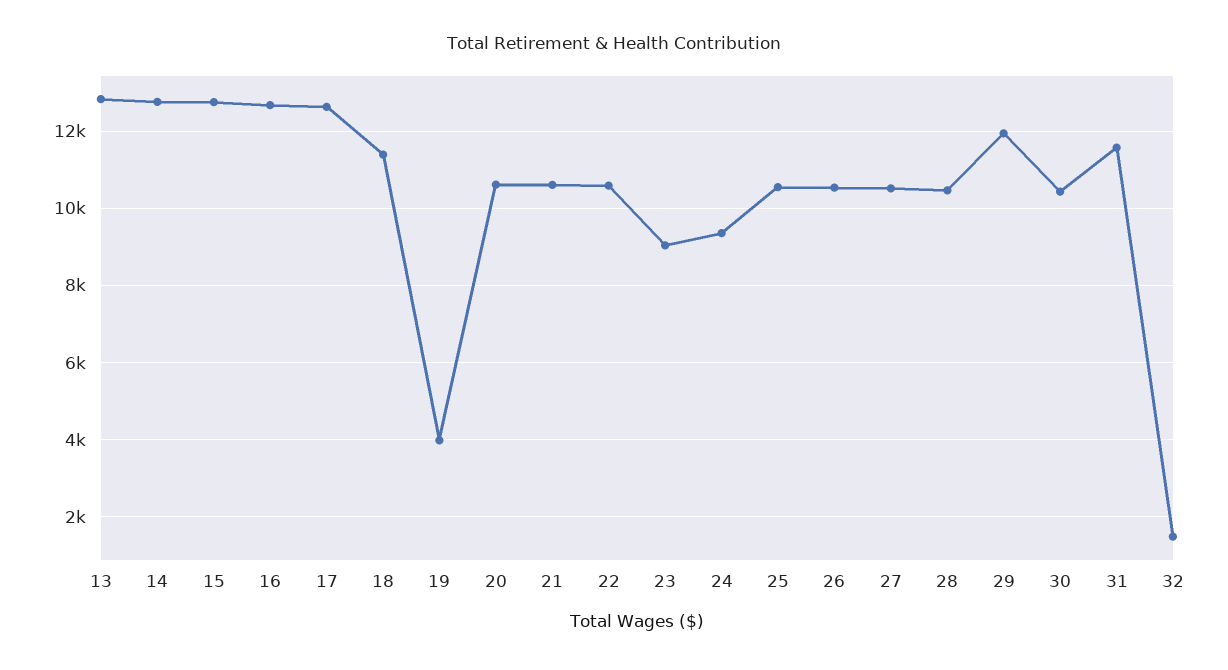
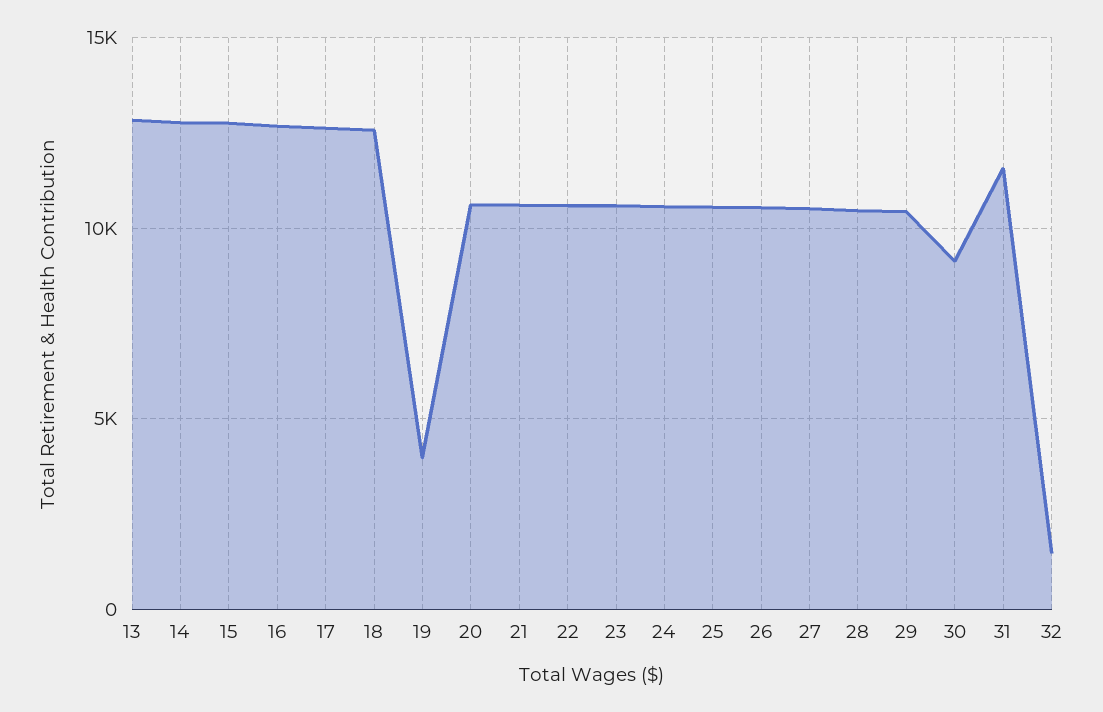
18: 11400 -> 12500
23: 9000 -> 10500
24: 9400 -> 10500
29: 12000 -> 10500
30: 10400 -> 9000

